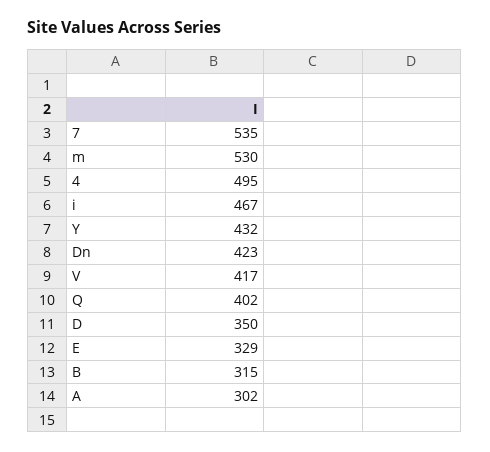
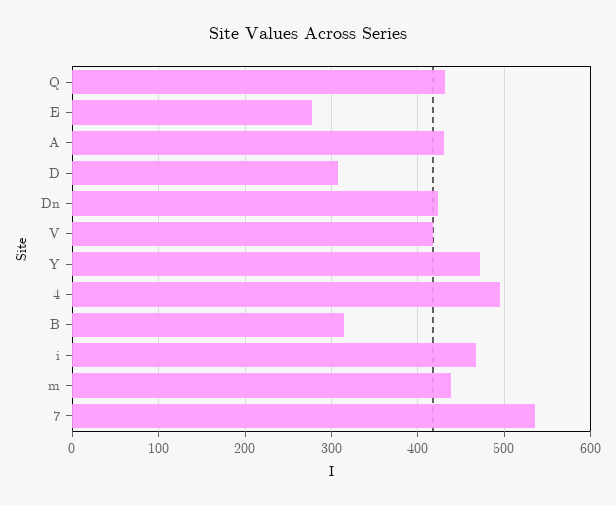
m: 530 -> 440
Y: 432 -> 470
Q: 402 -> 430
D: 350 -> 310
E: 329 -> 280
A: 302 -> 430

